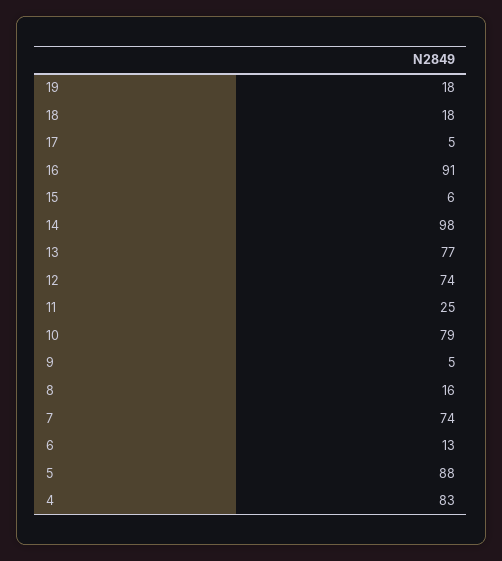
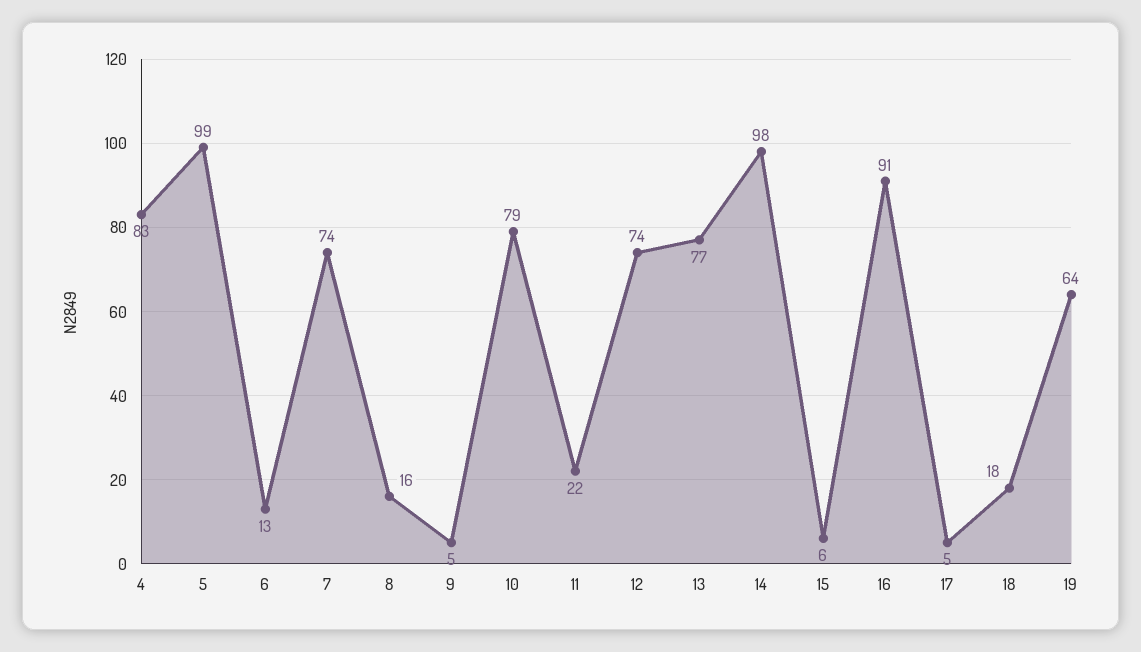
19: 18 -> 64
11: 25 -> 22
5: 88 -> 99

